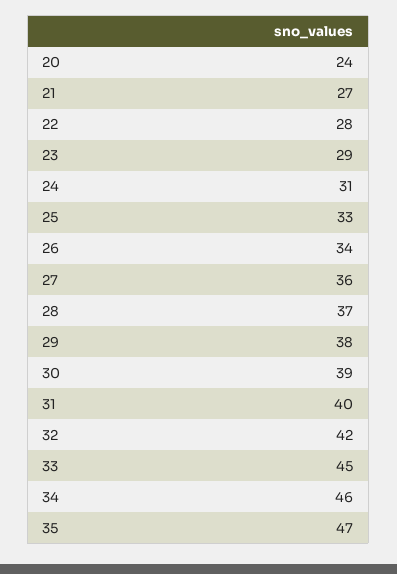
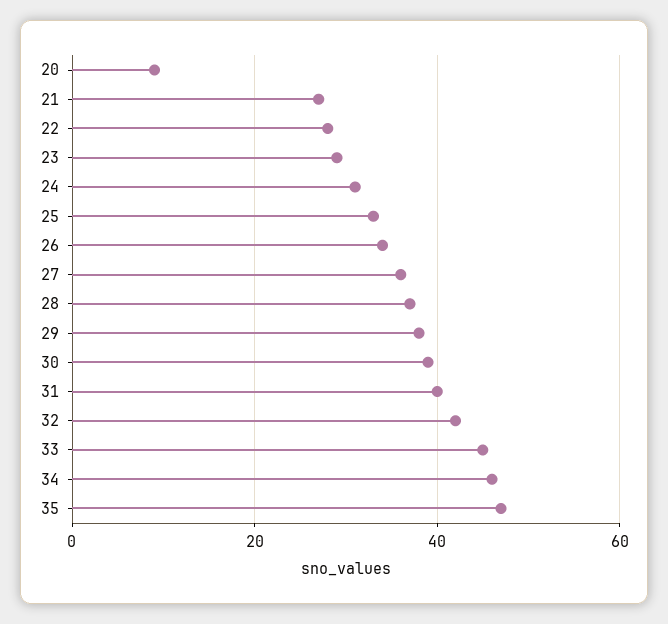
20: 24 -> 10

